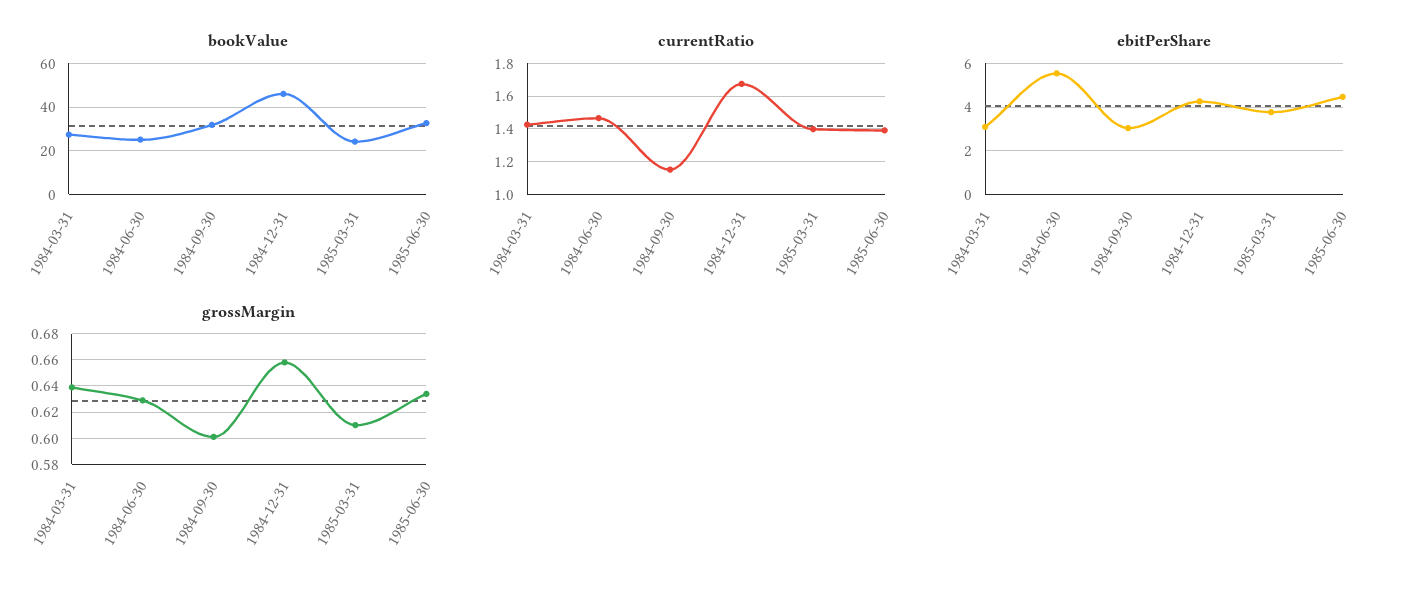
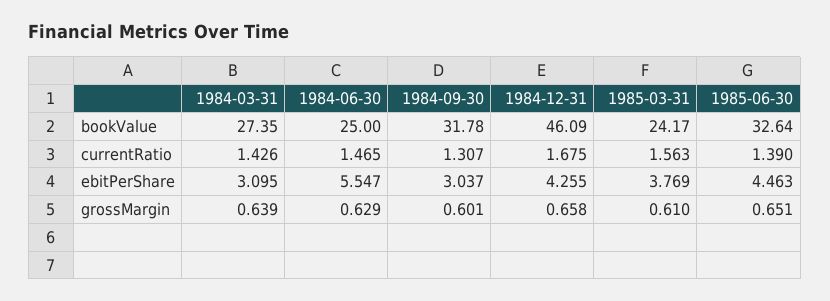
currentRatio, 1984-09-30: 1.15 -> 1.307
currentRatio, 1985-03-31: 1.4 -> 1.563
grossMargin, 1985-06-30: 0.635 -> 0.651

